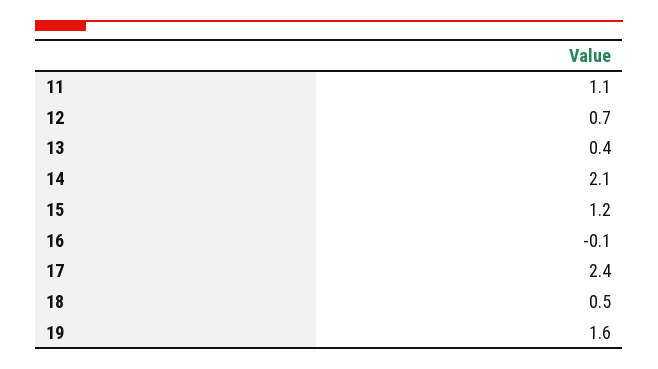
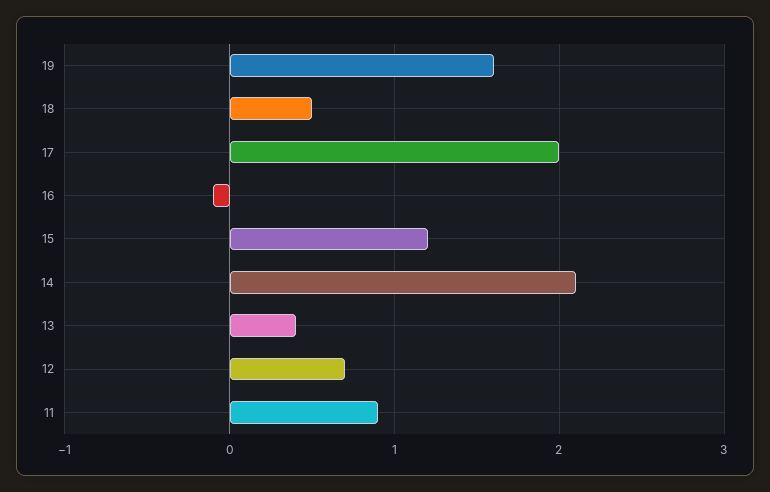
11: 1.1 -> 0.9
17: 2.4 -> 2

